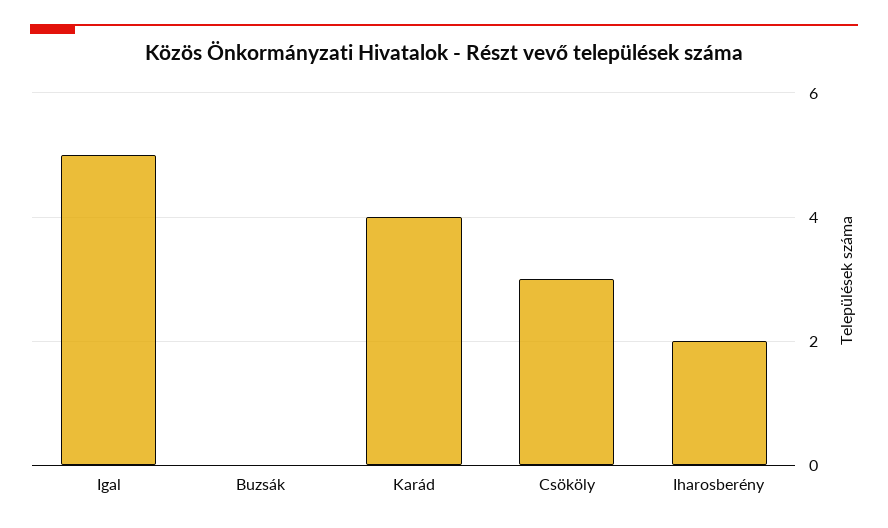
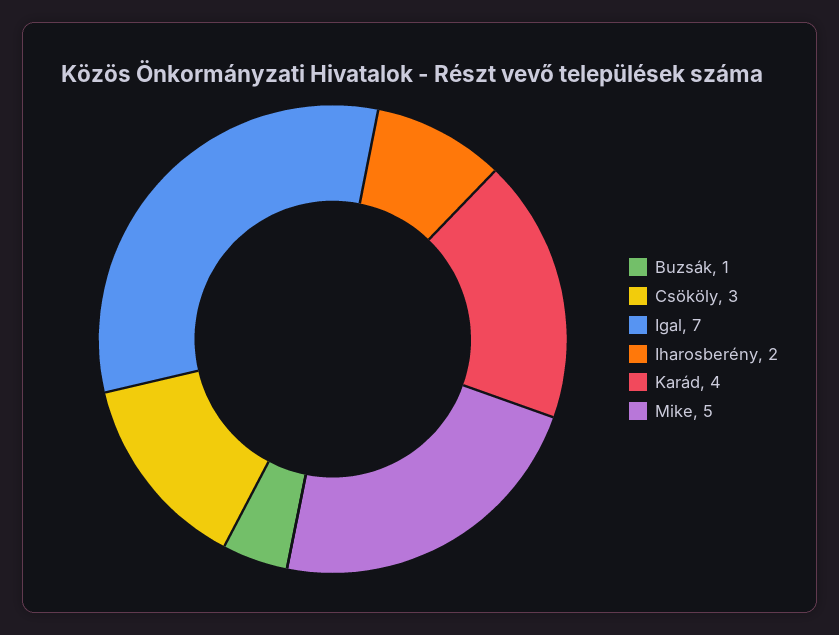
Igal: 5 -> 7
Buzsák: 0 -> 1
Mike: none -> 5

